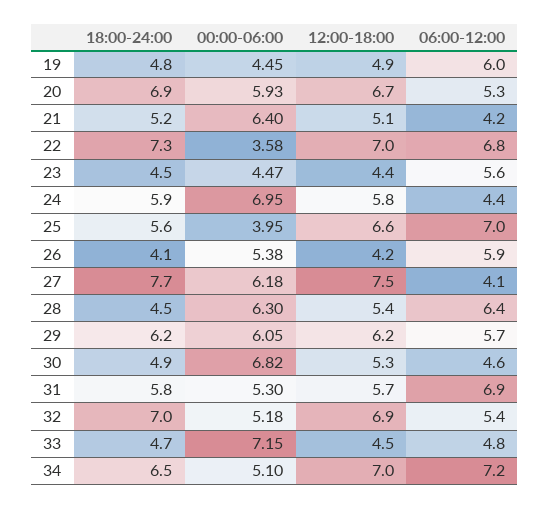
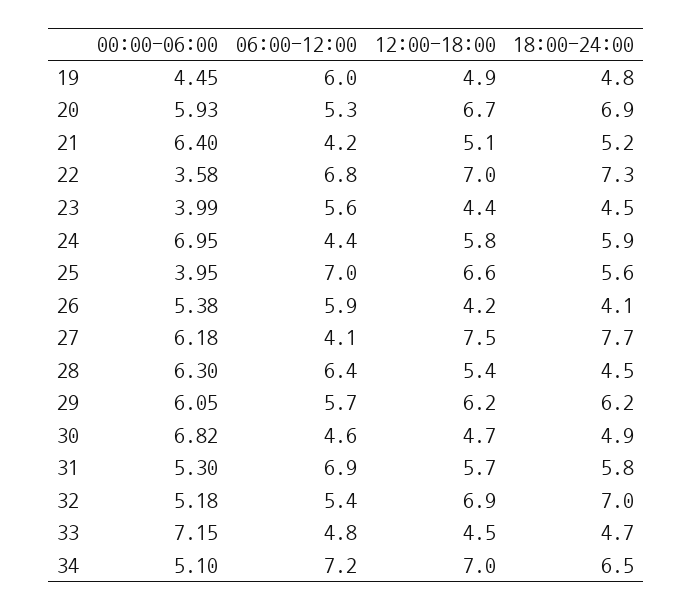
00:00-06:00, 23: 4.47 -> 3.99
12:00-18:00, 30: 5.3 -> 4.7

